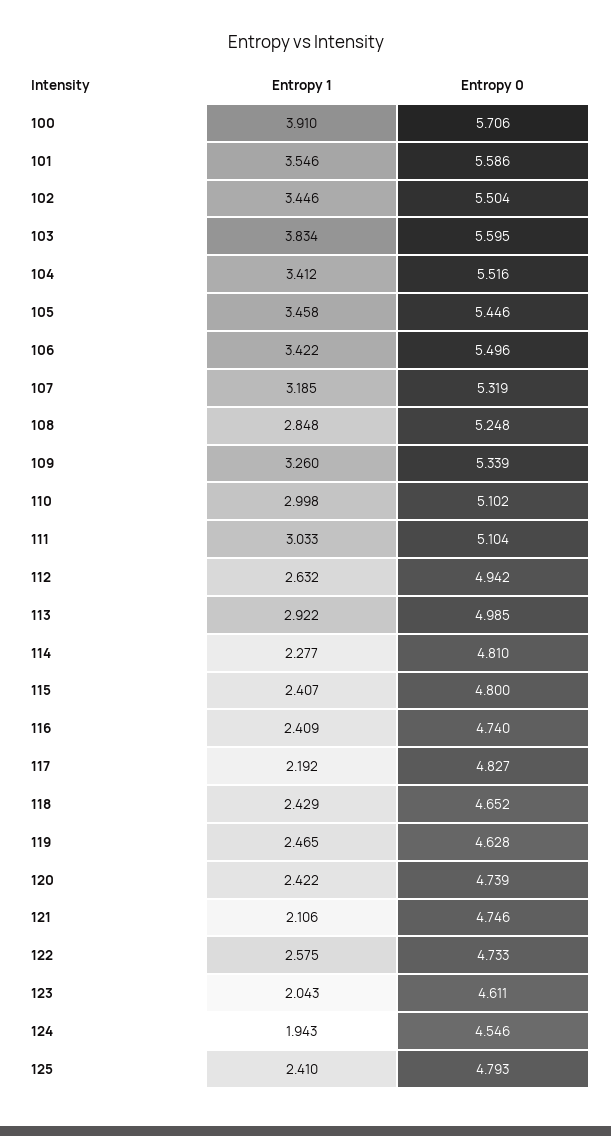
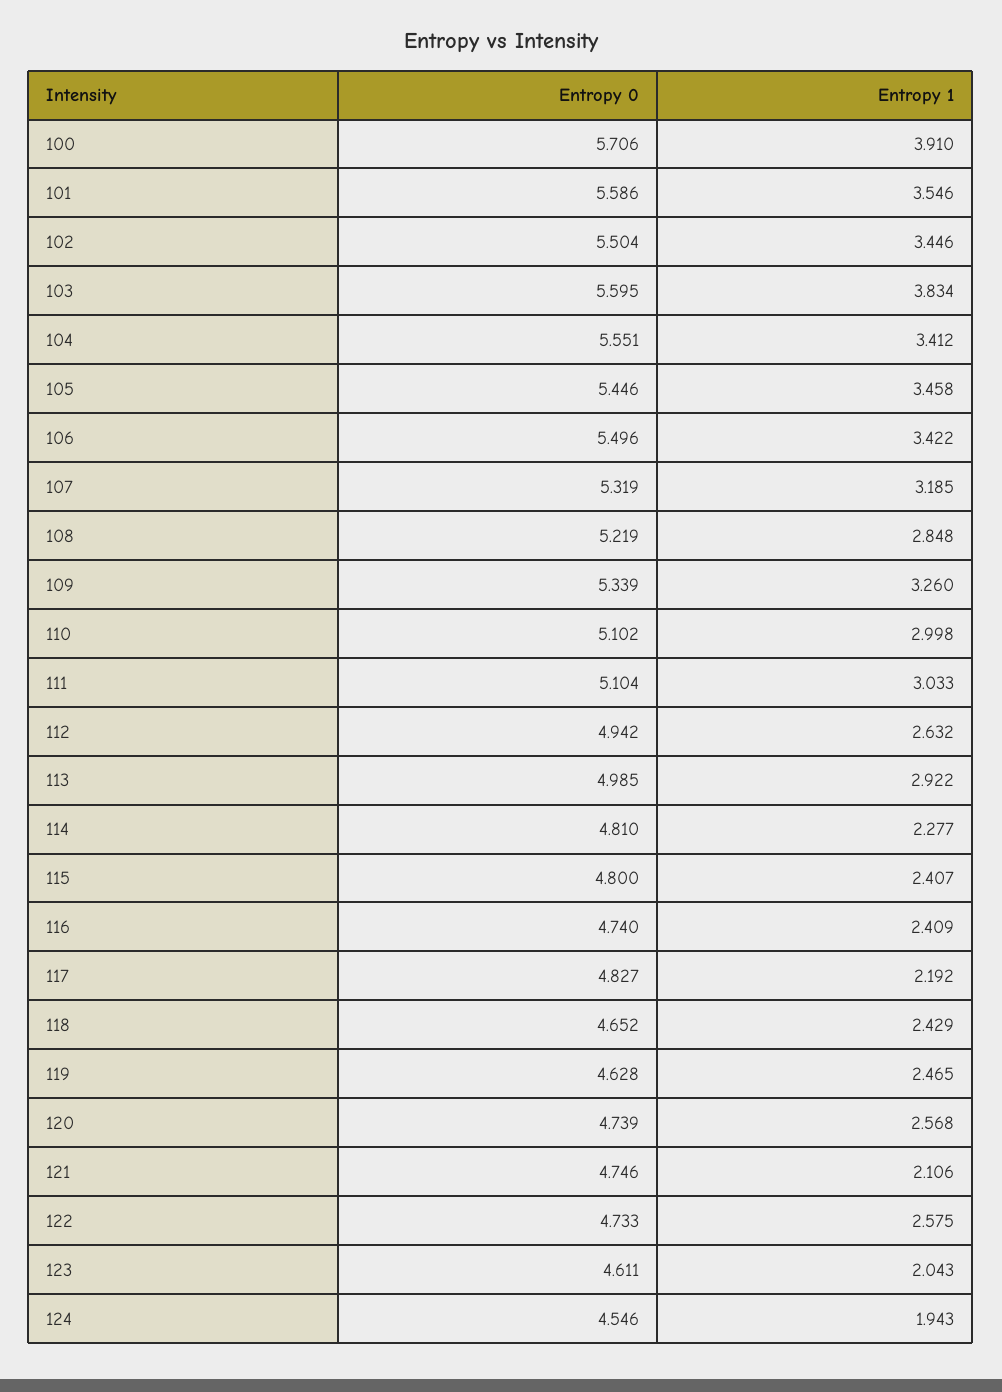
Entropy 0, 104: 5.516 -> 5.551
Entropy 0, 108: 5.248 -> 5.219
Entropy 1, 120: 2.422 -> 2.568
Entropy 1, 125: 2.41 -> none
Entropy 0, 125: 4.793 -> none

